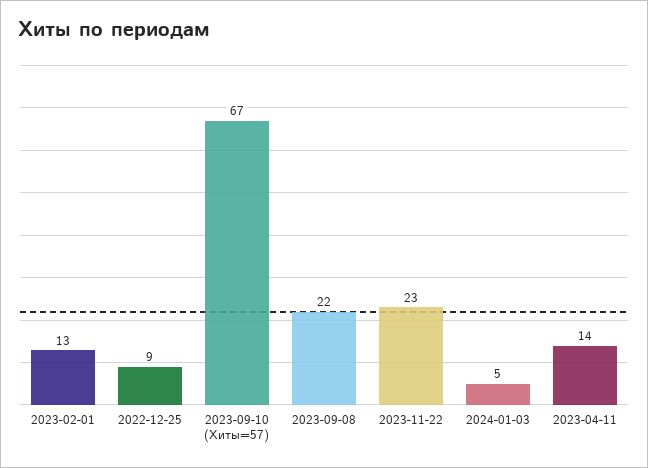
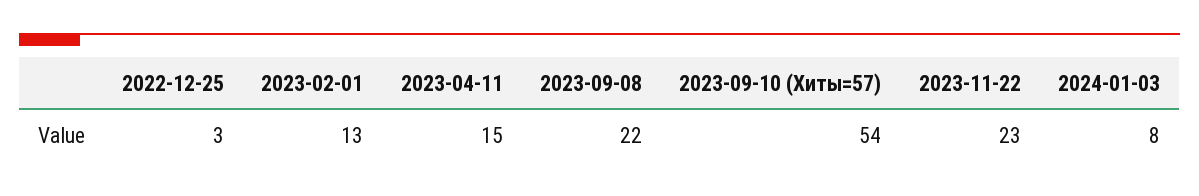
2022-12-25: 9 -> 3
2023-09-10 (Хиты=57): 67 -> 54
2024-01-03: 5 -> 8
2023-04-11: 14 -> 15

